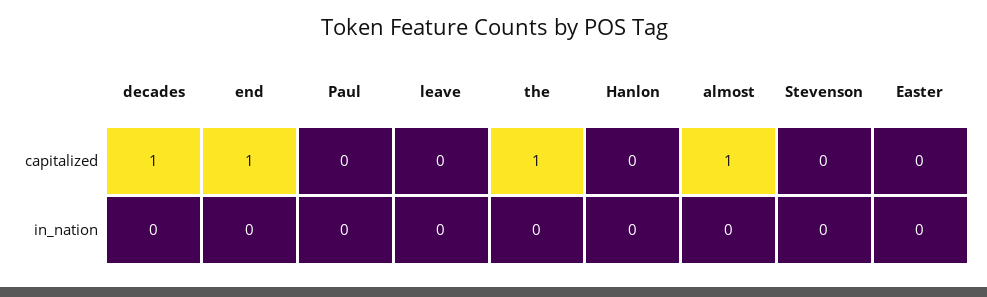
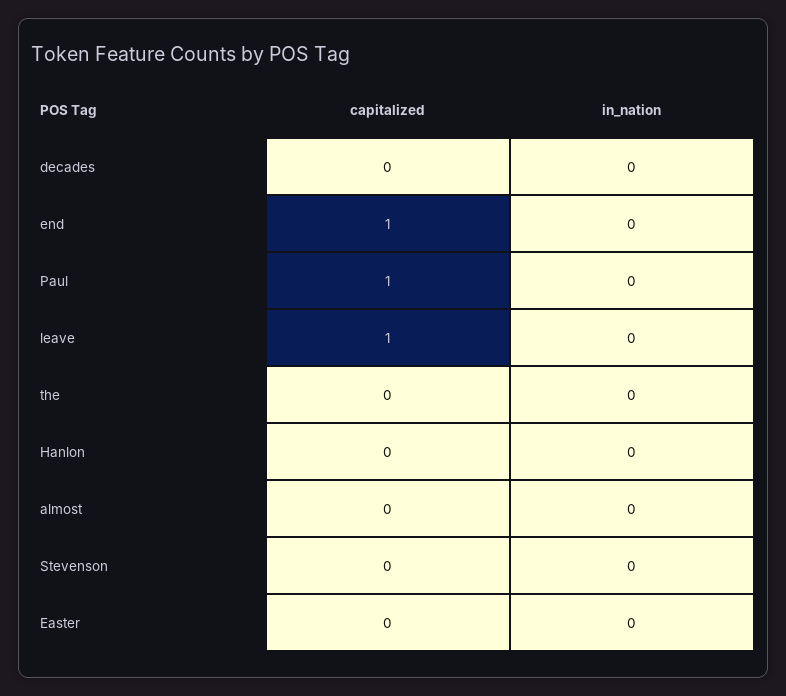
decades, capitalized: 1 -> 0
Paul, capitalized: 0 -> 1
leave, capitalized: 0 -> 1
the, capitalized: 1 -> 0
almost, capitalized: 1 -> 0

